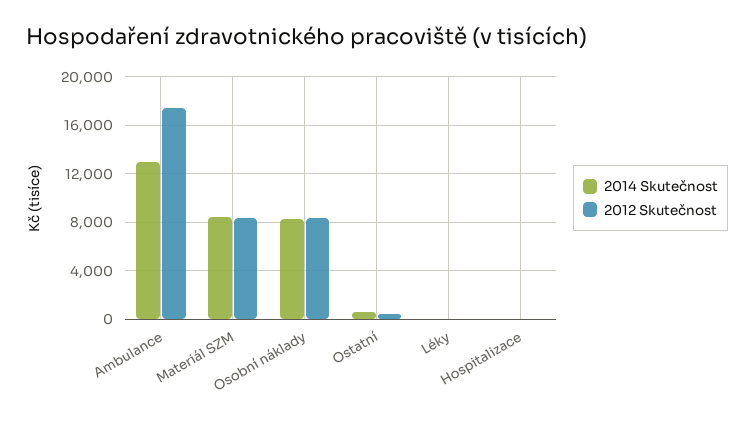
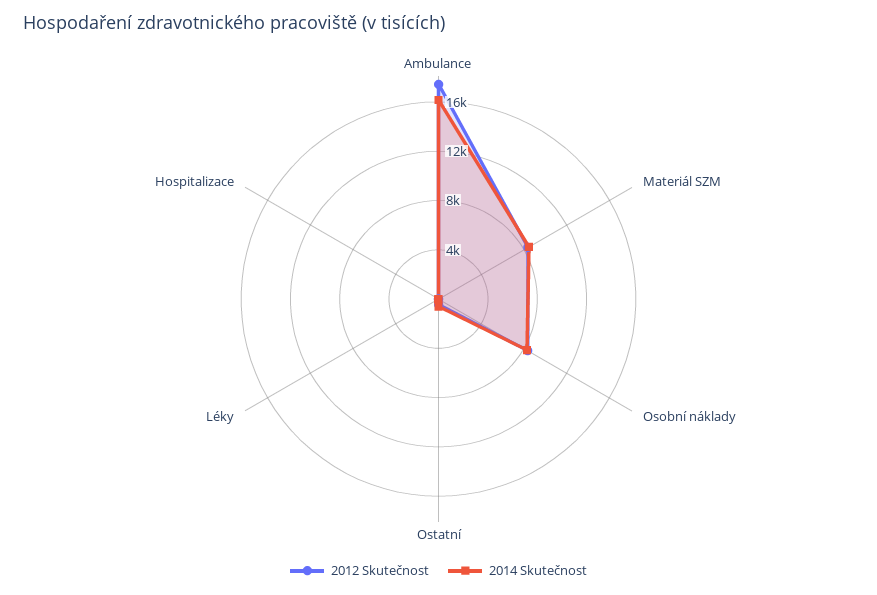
2014 Skutečnost, Ambulance: 13000 -> 16000

